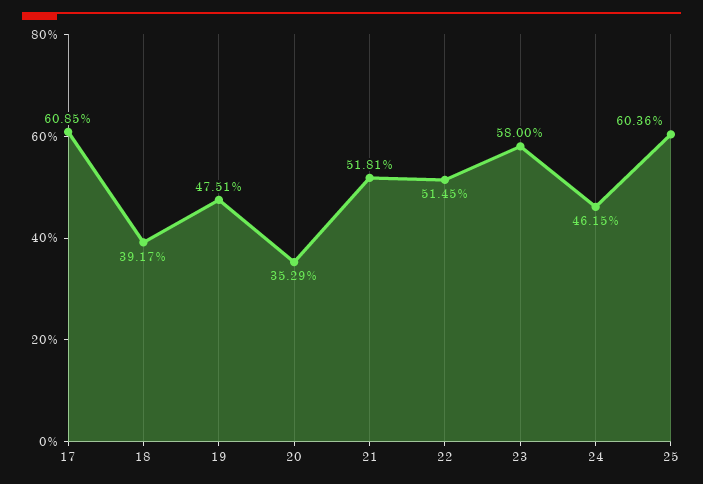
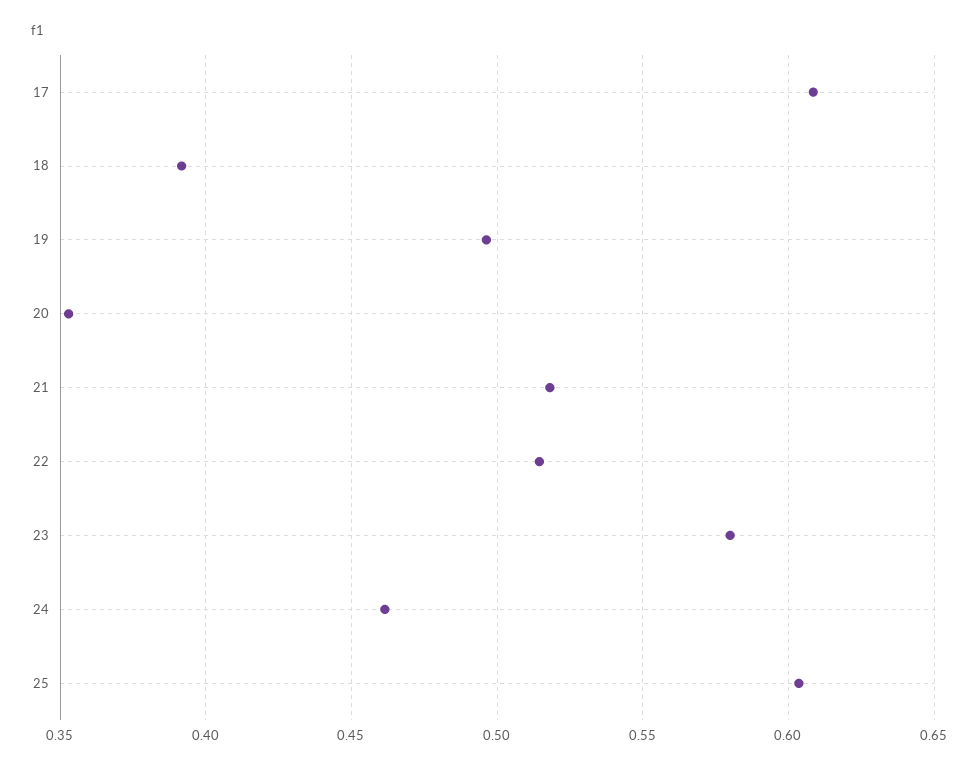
19: 0.4751 -> 0.495

